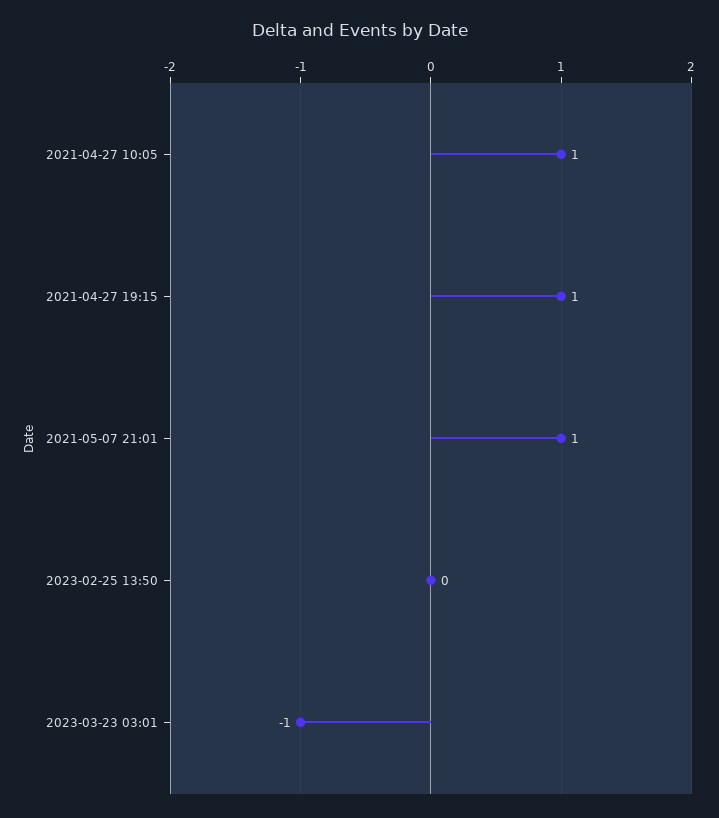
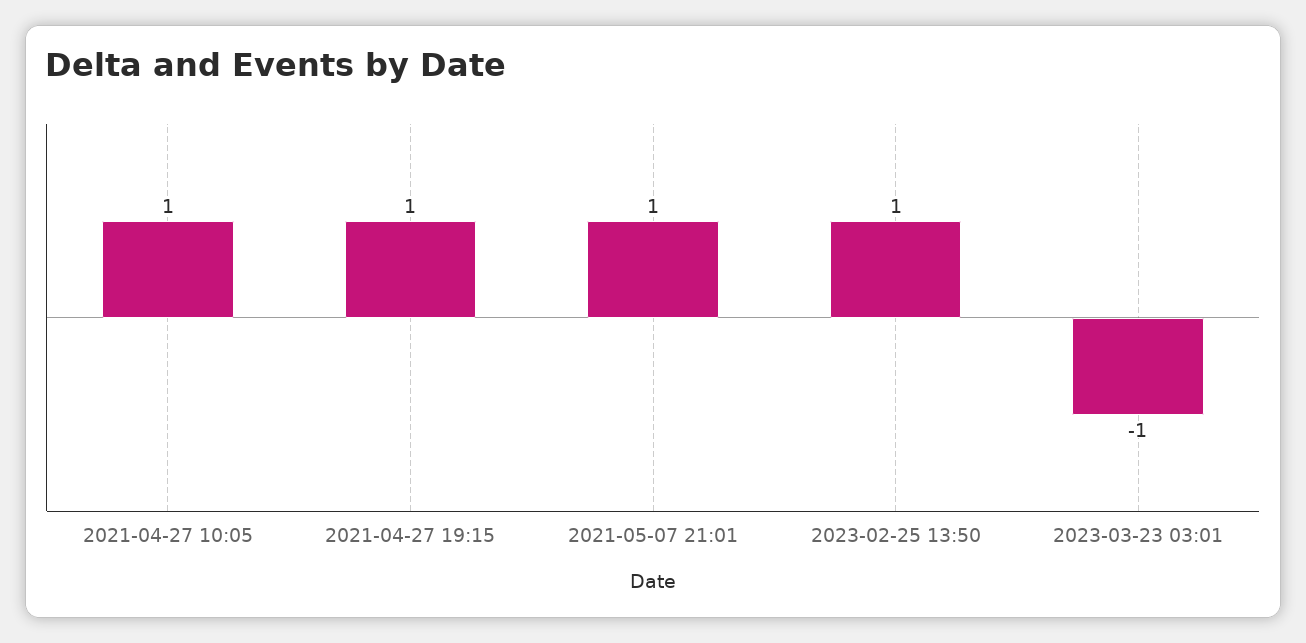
2023-02-25 13:50: 0 -> 1

